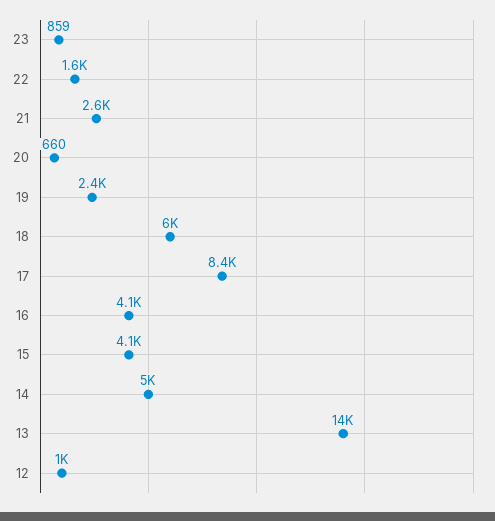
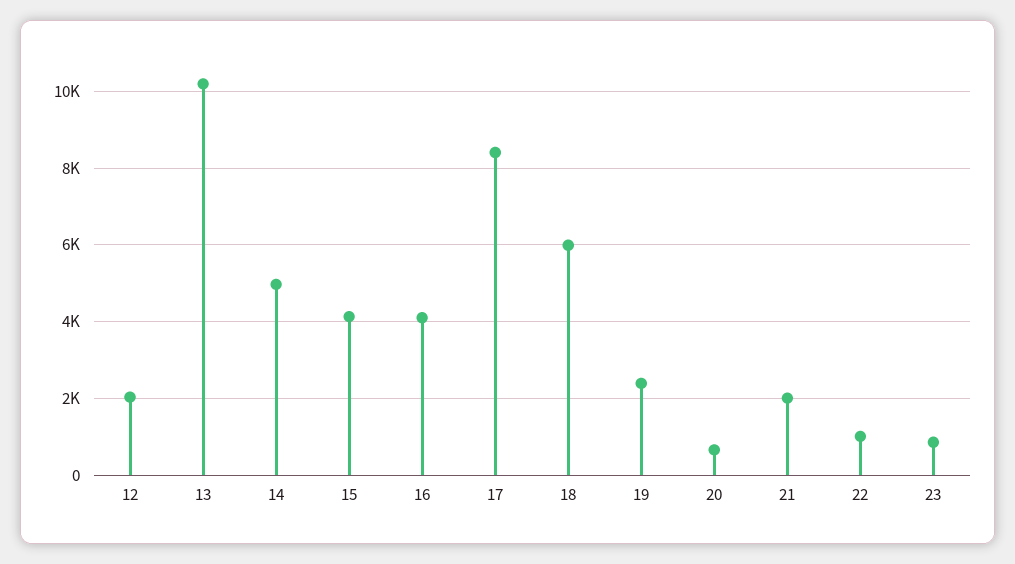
22: 1600 -> 1000
21: 2600 -> 2000
13: 14000 -> 10200
12: 1000 -> 2000

